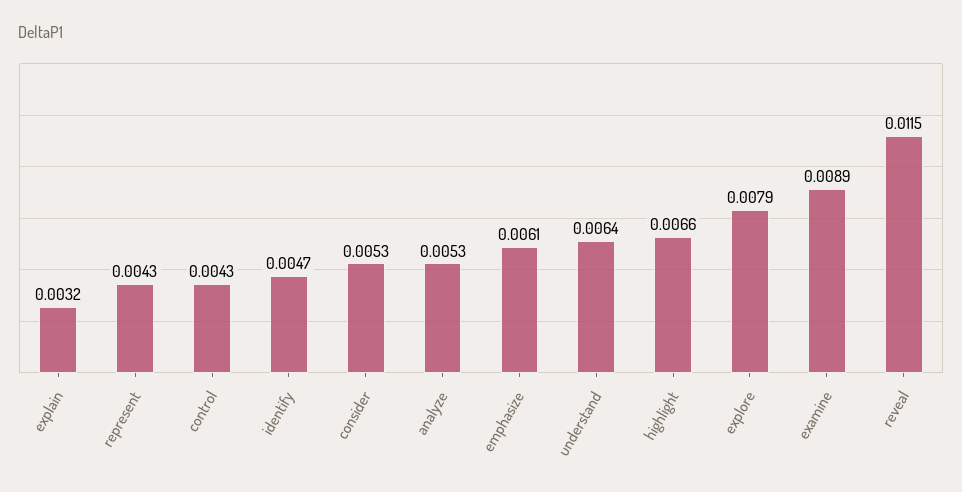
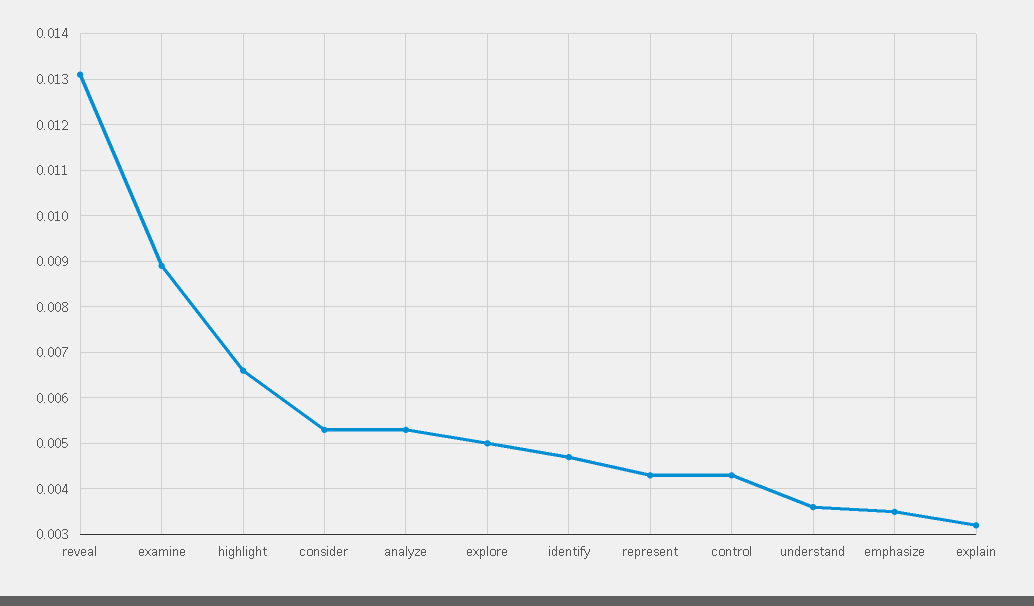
emphasize: 0.0061 -> 0.0035
understand: 0.0064 -> 0.0035
explore: 0.0079 -> 0.005
reveal: 0.0115 -> 0.013

